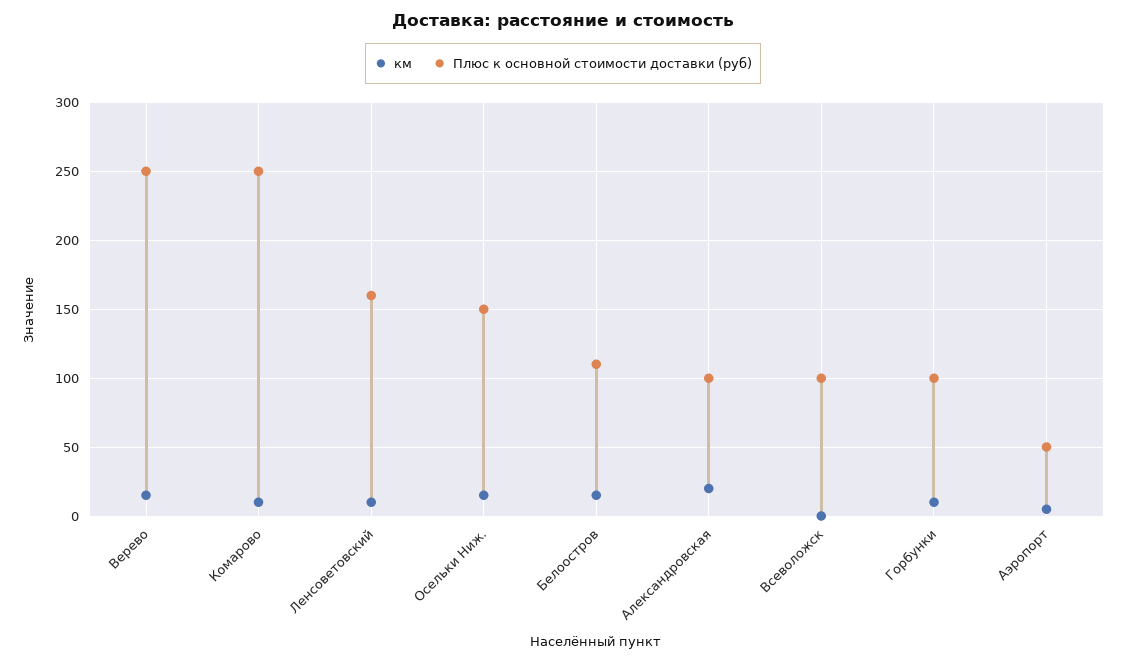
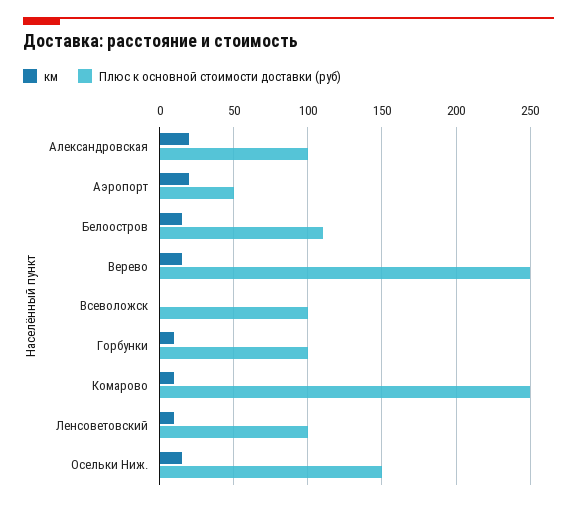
Плюс к основной стоимости доставки (руб), Ленсоветовский: 160 -> 100
км, Аэропорт: 5 -> 20

